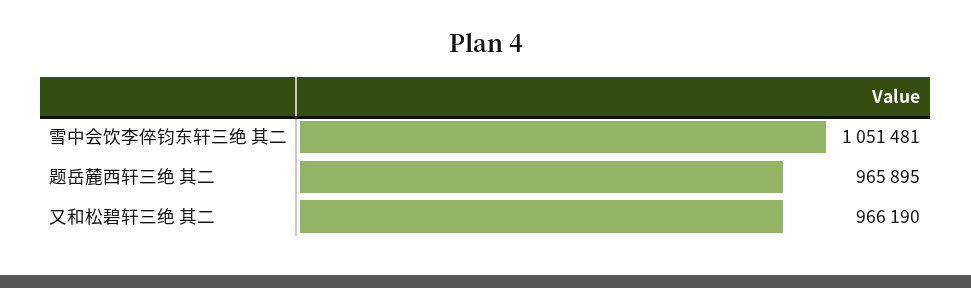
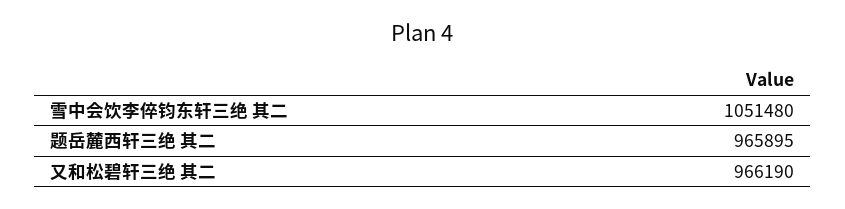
雪中会饮李倅钧东轩三绝 其二: 1051481 -> 1051480

